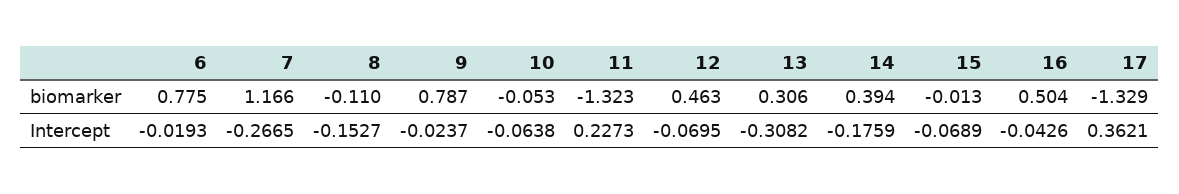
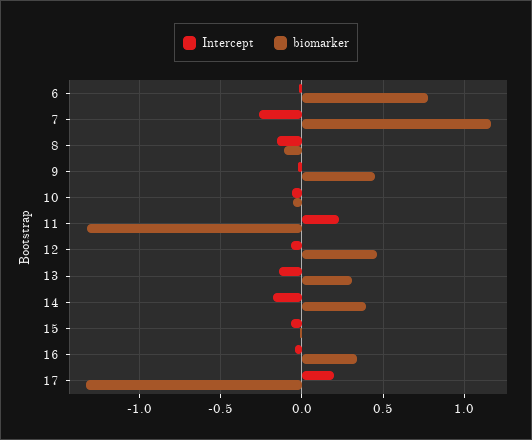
biomarker, 9: 0.787 -> 0.45
biomarker, 16: 0.504 -> 0.35
Intercept, 13: -0.3082 -> -0.15
Intercept, 17: 0.3621 -> 0.2

